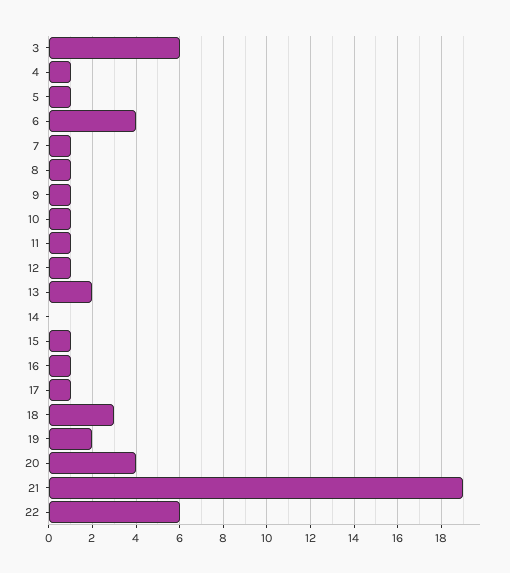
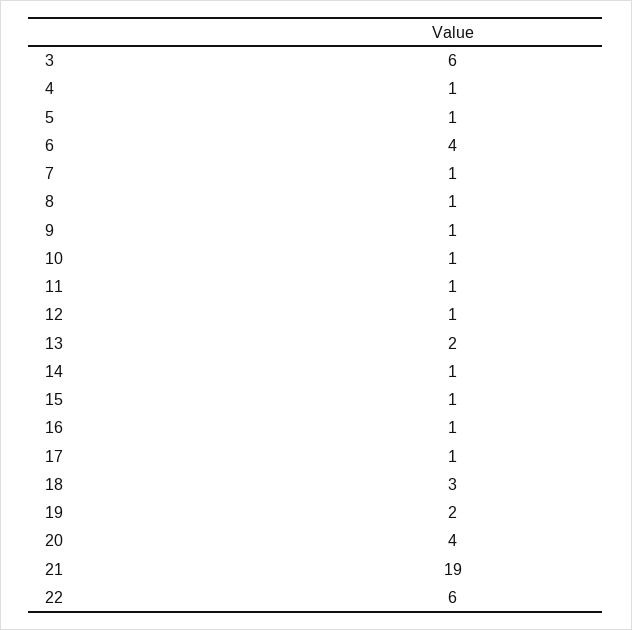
14: 0 -> 1

